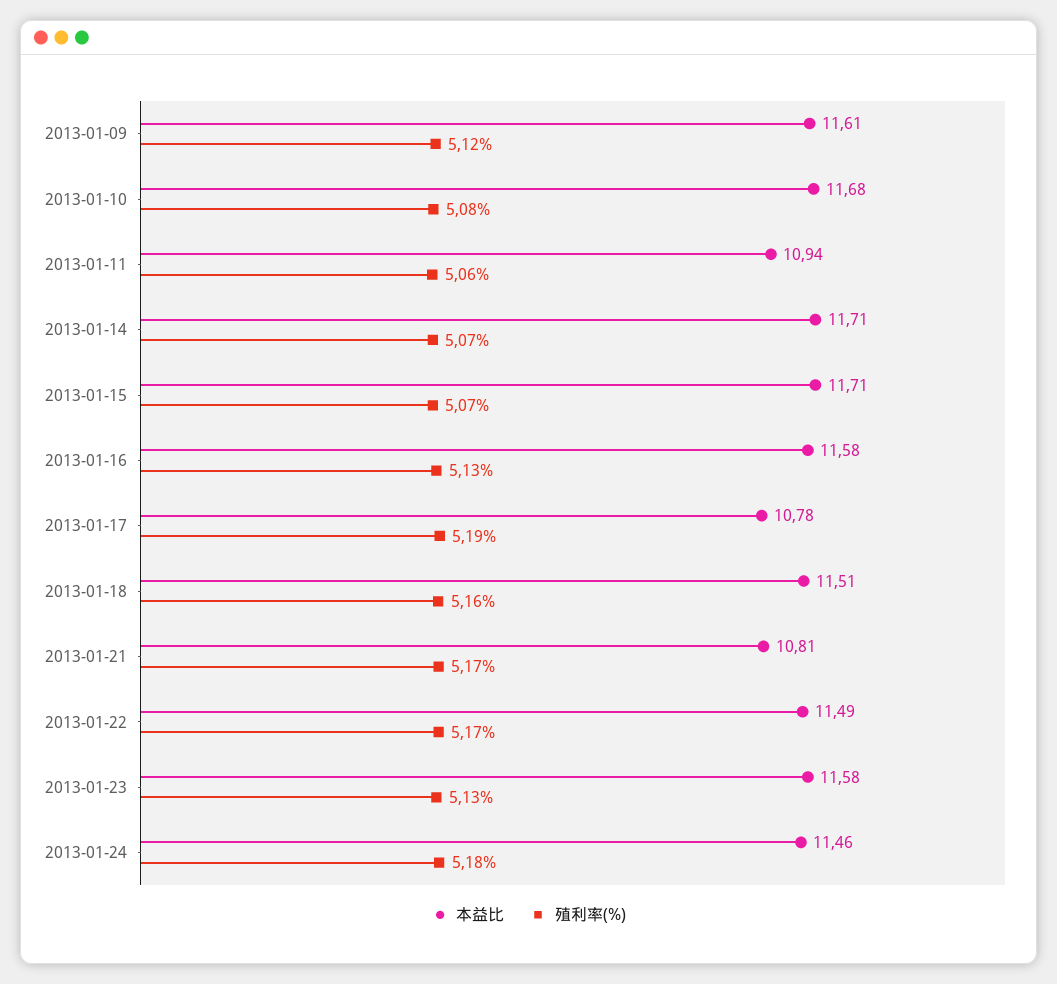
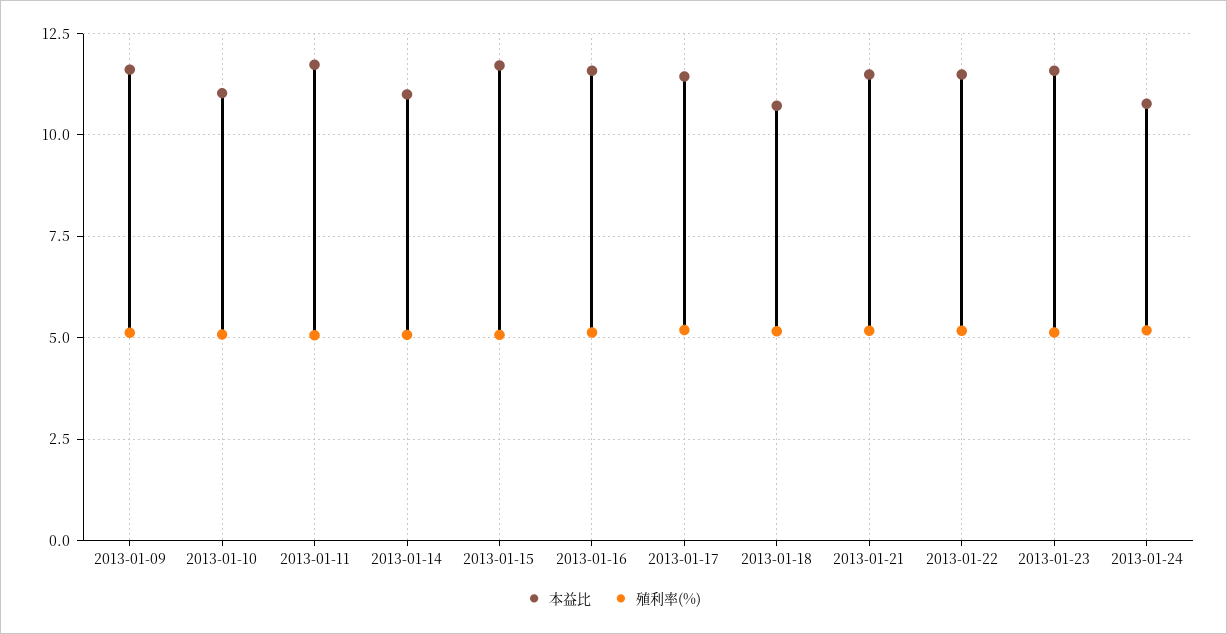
本益比, 2013-01-10: 11.68 -> 11
本益比, 2013-01-11: 10.94 -> 11.75
本益比, 2013-01-14: 11.71 -> 11
本益比, 2013-01-17: 10.78 -> 11.5
本益比, 2013-01-18: 11.51 -> 10.75
本益比, 2013-01-21: 10.81 -> 11.5
本益比, 2013-01-24: 11.46 -> 10.75

